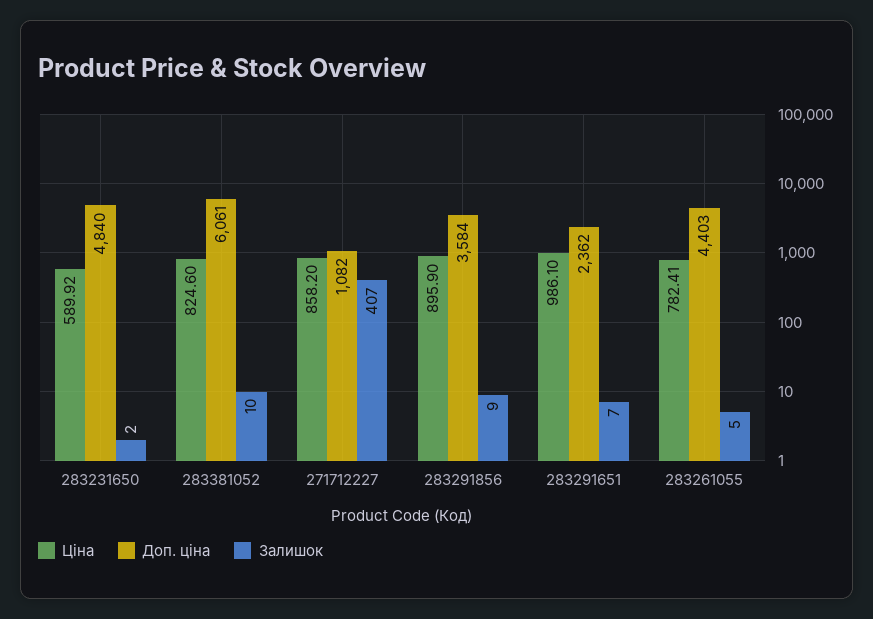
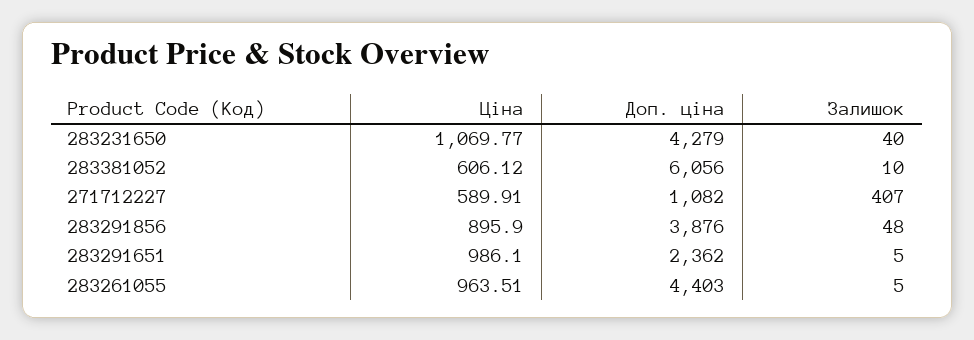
Ціна, 283231650: 589.92 -> 1069.77
Доп. ціна, 283231650: 4840 -> 4279
Залишок, 283231650: 2 -> 40
Ціна, 283381052: 824.6 -> 606.12
Доп. ціна, 283381052: 6061 -> 6056
Ціна, 271712227: 858.2 -> 589.91
Доп. ціна, 283291856: 3584 -> 3876
Залишок, 283291856: 9 -> 48
Залишок, 283291651: 7 -> 5
Ціна, 283261055: 782.41 -> 963.51

